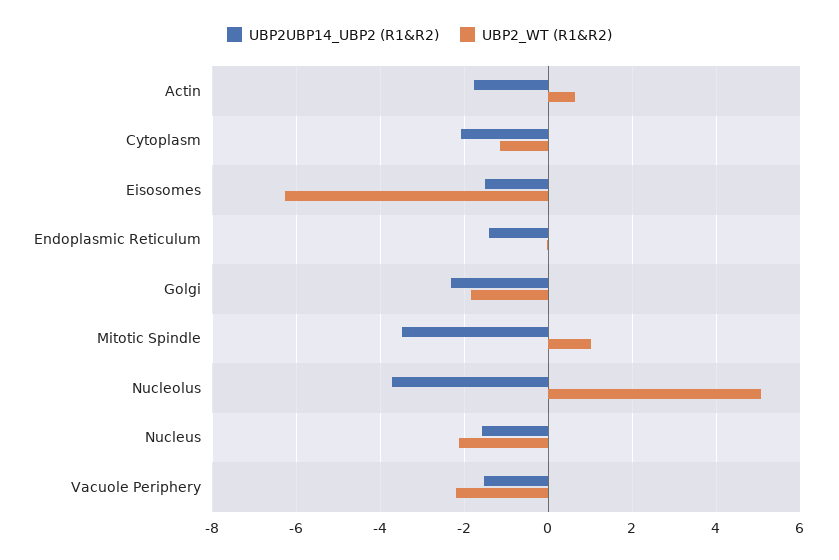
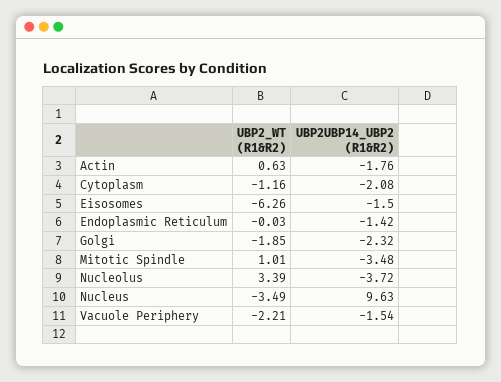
UBP2_WT (R1&R2), Nucleolus: 5 -> 3.39
UBP2UBP14_UBP2 (R1&R2), Nucleus: -1.6 -> 9.63
UBP2_WT (R1&R2), Nucleus: -2.2 -> -3.49

